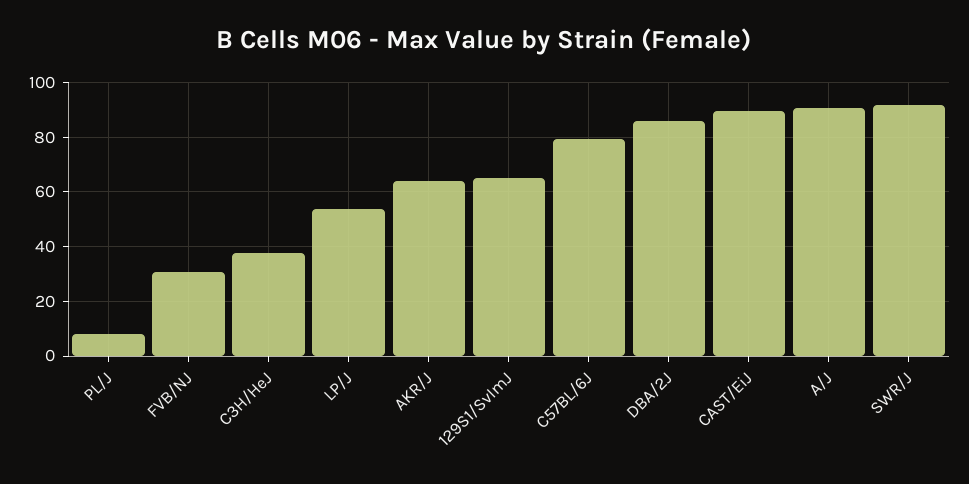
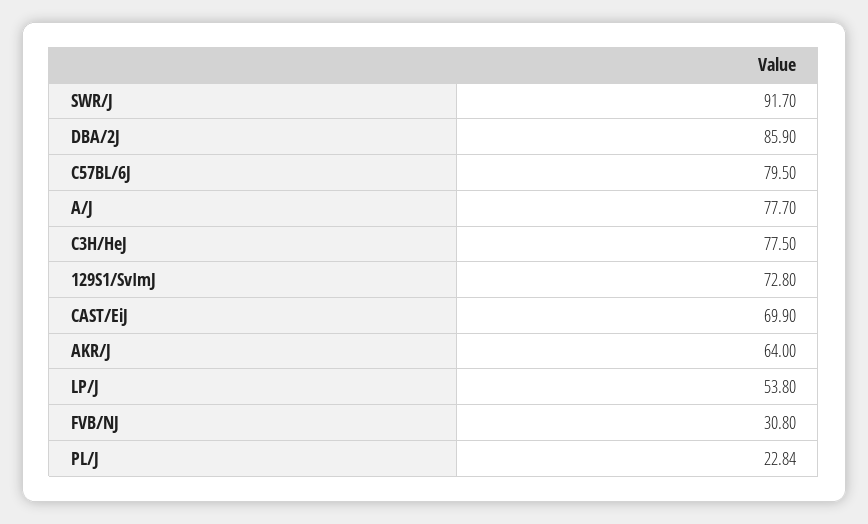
PL/J: 7.5 -> 22.84
C3H/HeJ: 37.5 -> 77.5
129S1/SvImJ: 65 -> 72.8
CAST/EiJ: 90 -> 69.9
A/J: 90 -> 77.7

